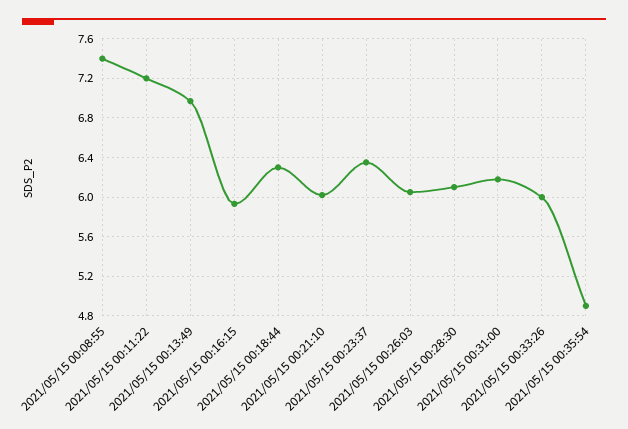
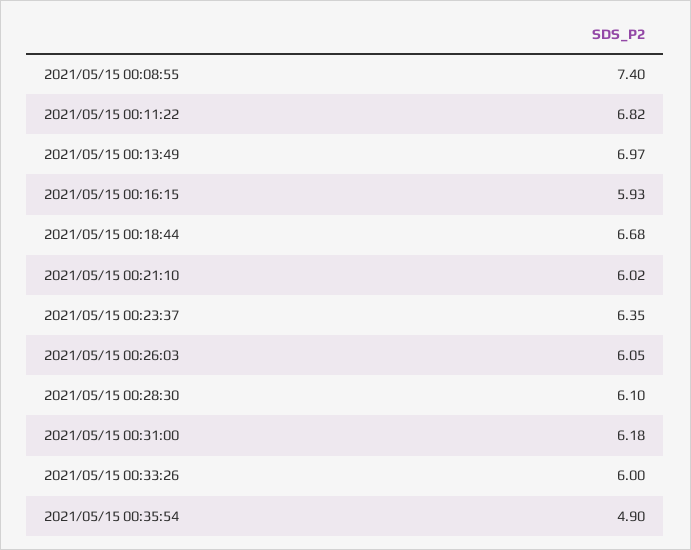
2021/05/15 00:11:22: 7.2 -> 6.82
2021/05/15 00:18:44: 6.3 -> 6.68

